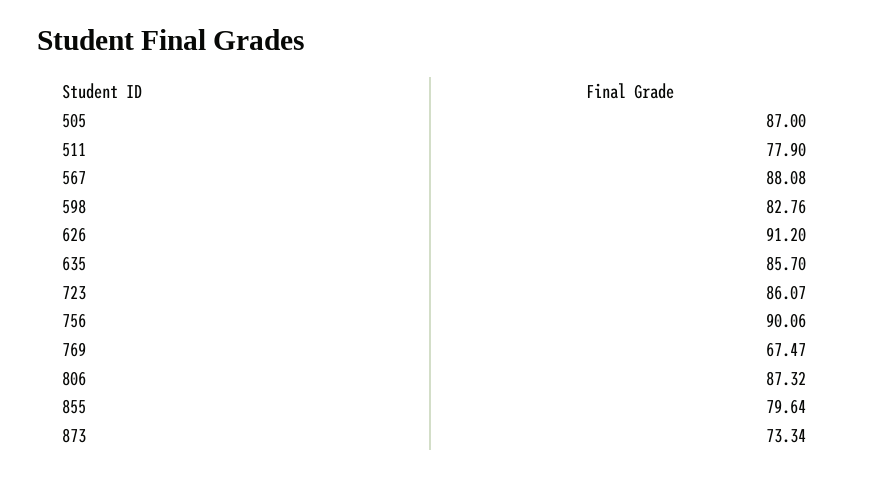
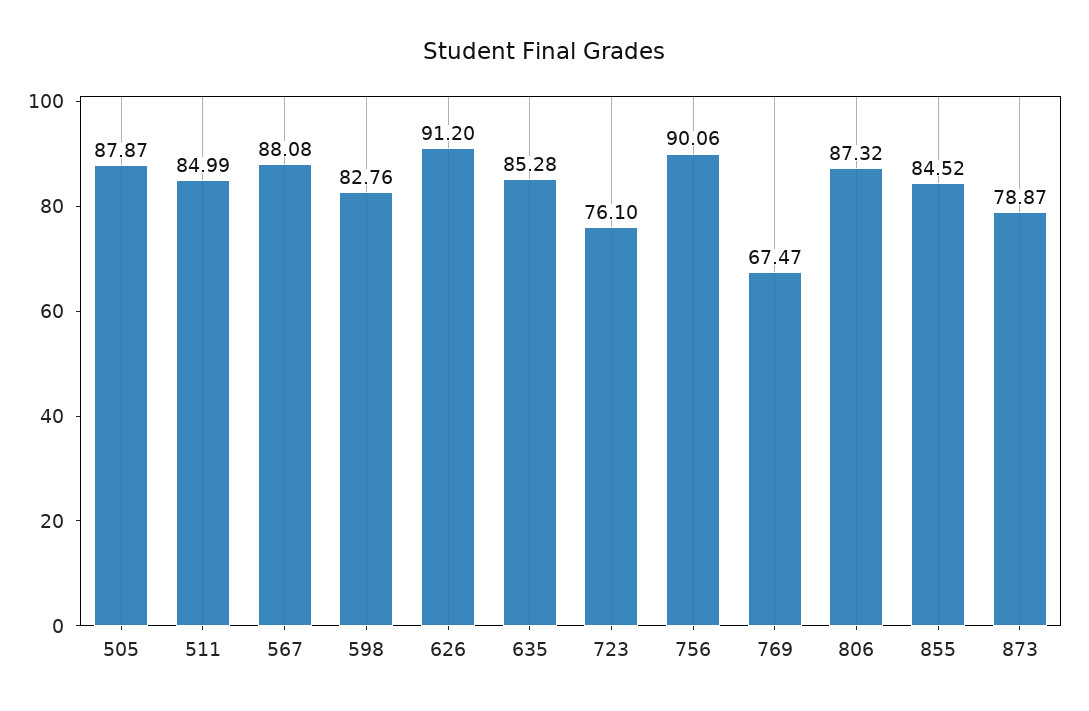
505: 87 -> 87.87
511: 77.9 -> 84.99
635: 85.7 -> 85.28
723: 86.07 -> 76.1
855: 79.64 -> 84.52
873: 73.34 -> 78.87

